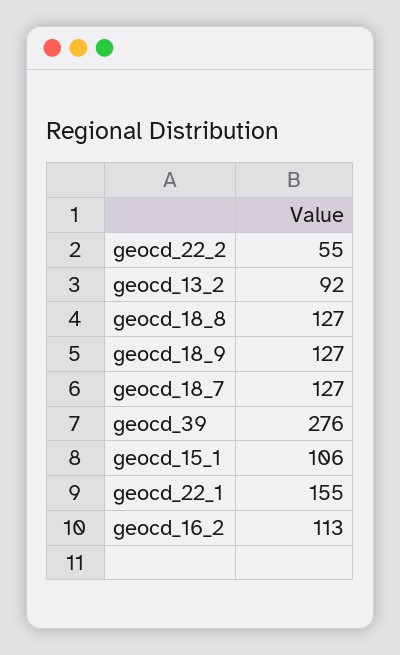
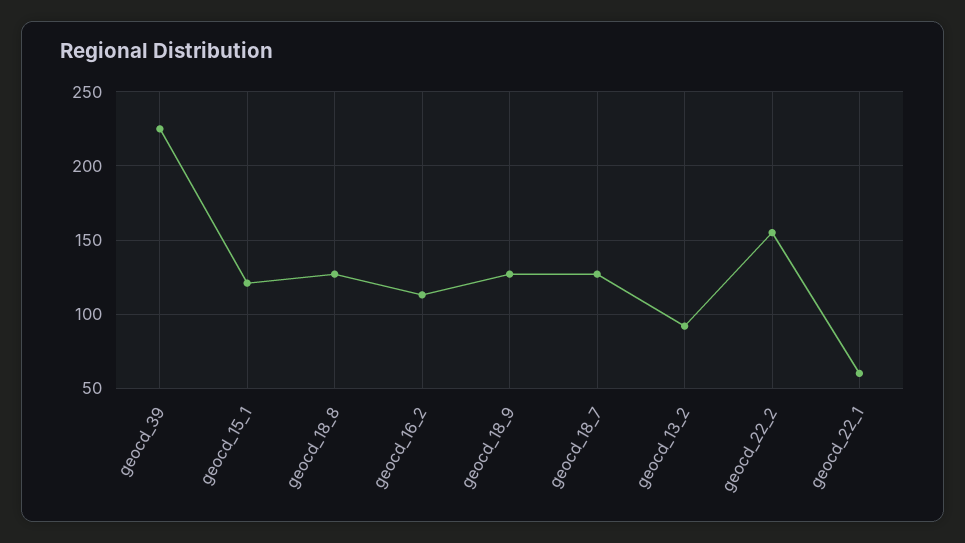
geocd_22_2: 55 -> 155
geocd_39: 276 -> 225
geocd_15_1: 106 -> 120
geocd_22_1: 155 -> 60

